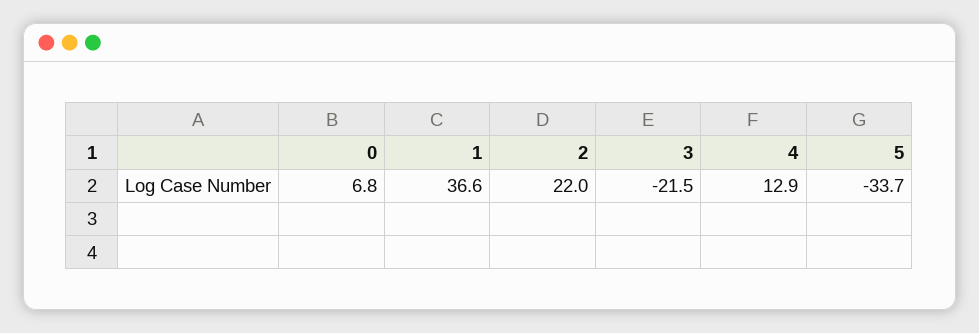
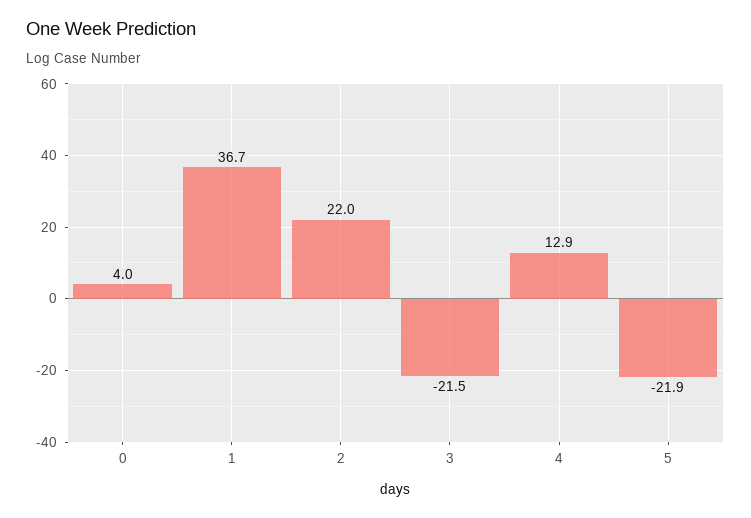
0: 6.8 -> 4
1: 36.6 -> 36.7
5: -33.7 -> -21.9

